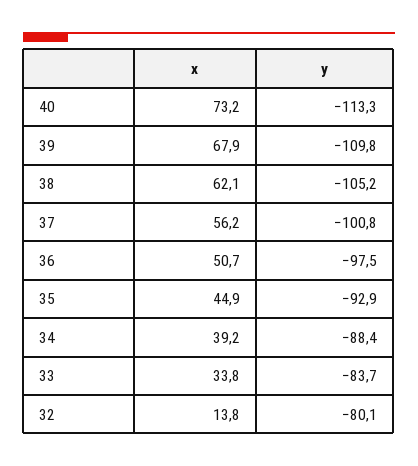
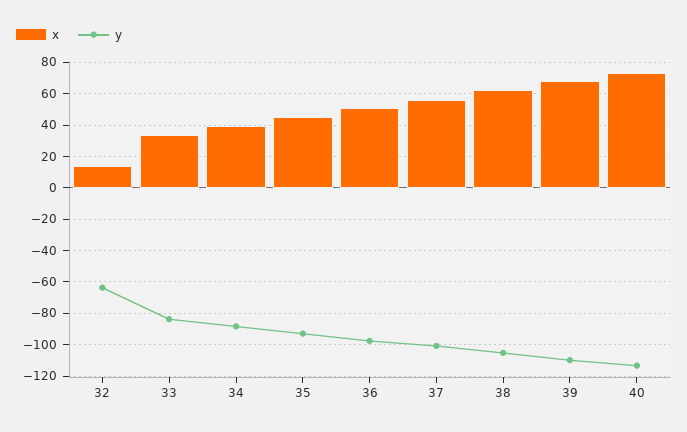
y, 32: -80.1 -> -65

